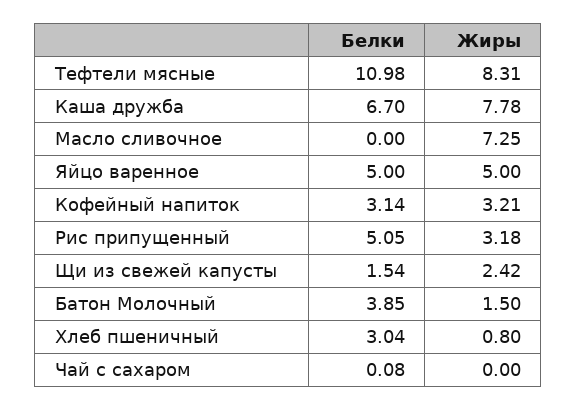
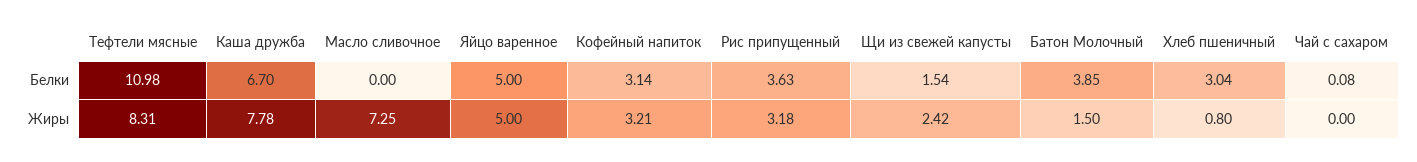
Белки, Рис припущенный: 5.05 -> 3.63

